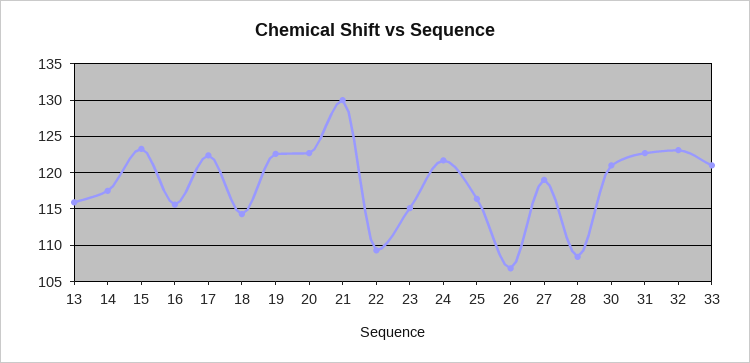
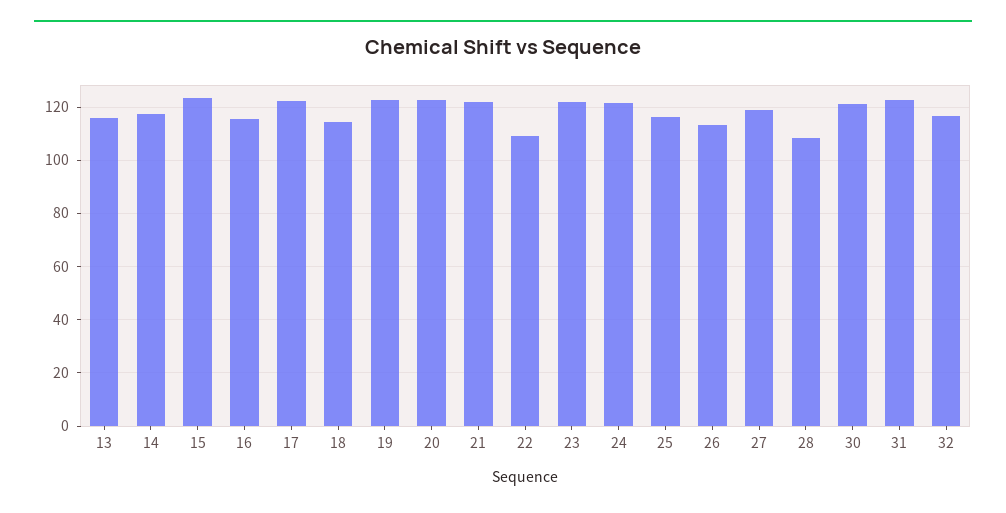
21: 130 -> 122.5
23: 115 -> 122.5
26: 107 -> 112.5
32: 123 -> 117.5
33: 121 -> none

